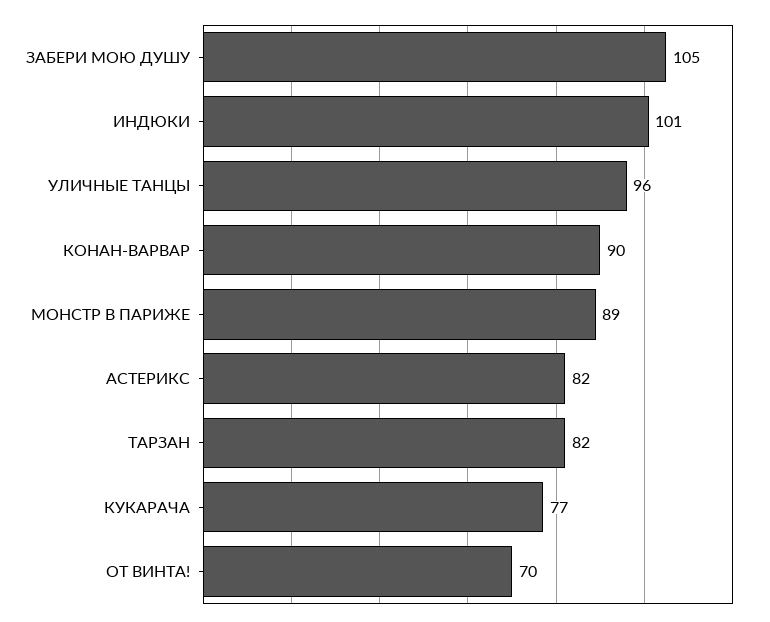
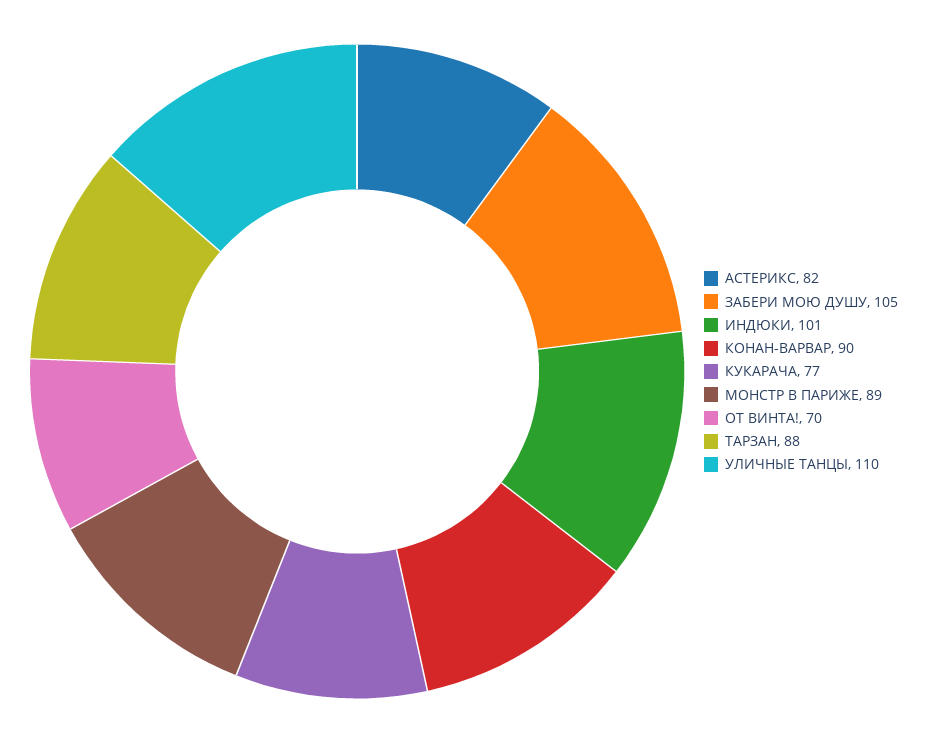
УЛИЧНЫЕ ТАНЦЫ: 96 -> 110
ТАРЗАН: 82 -> 88

